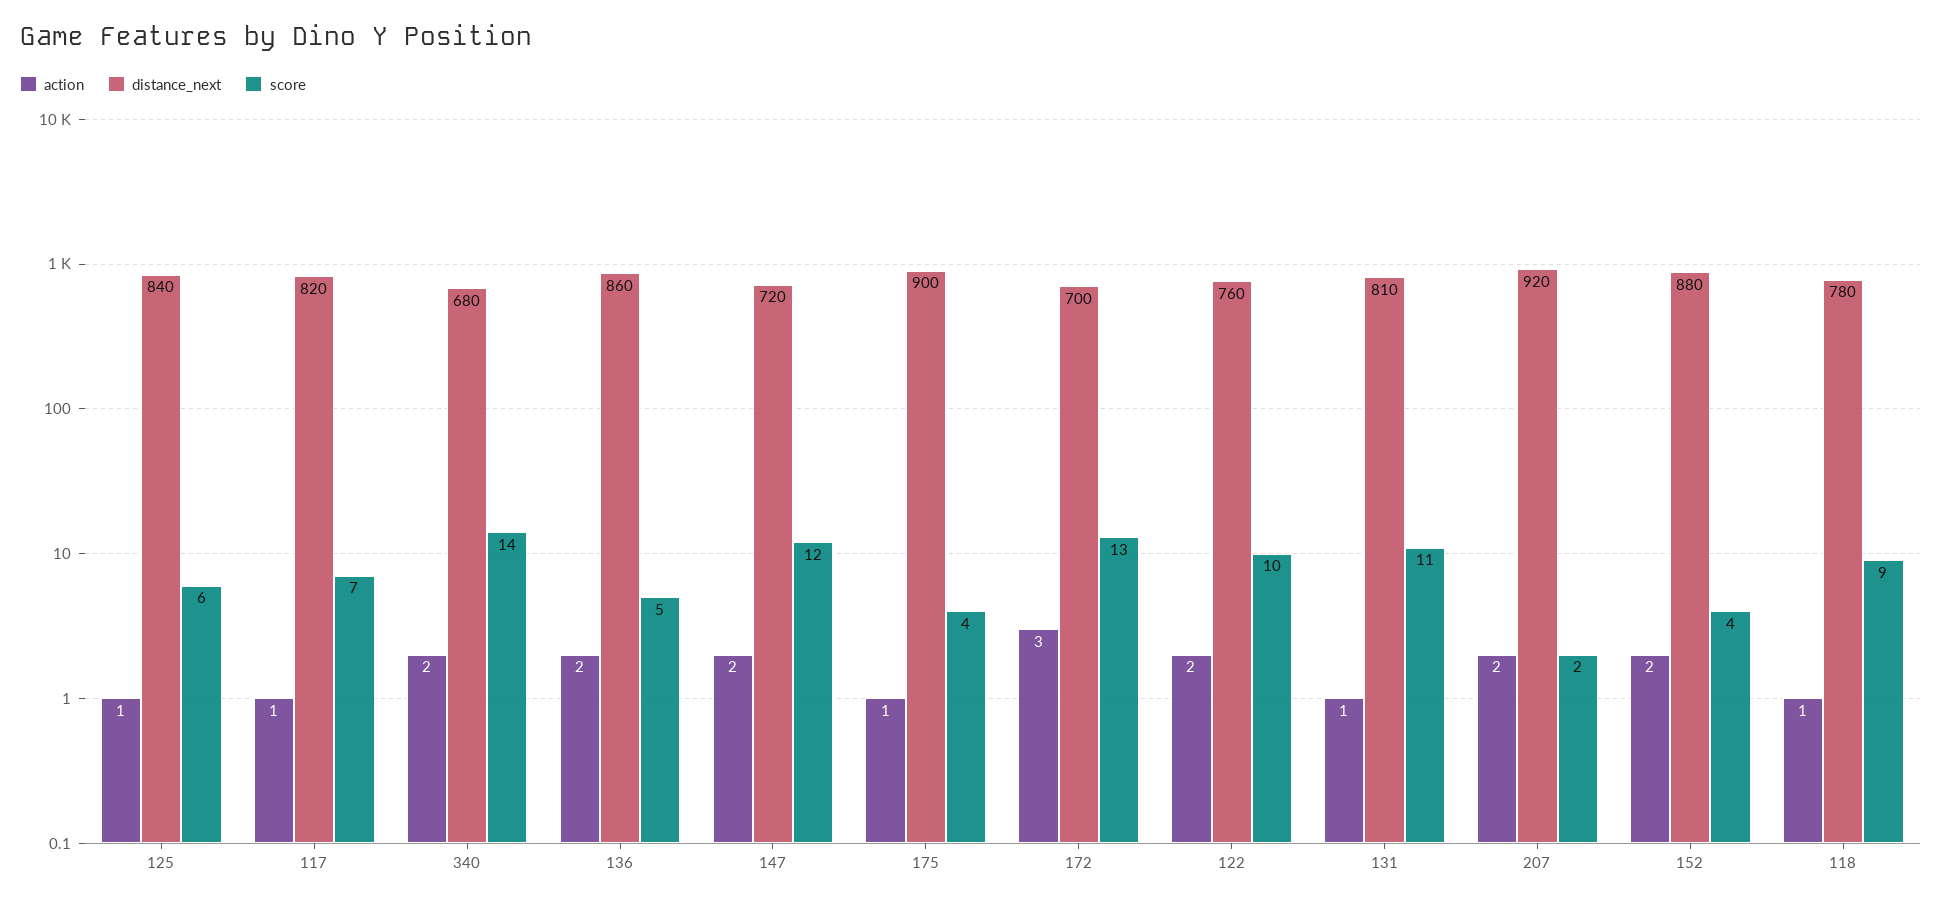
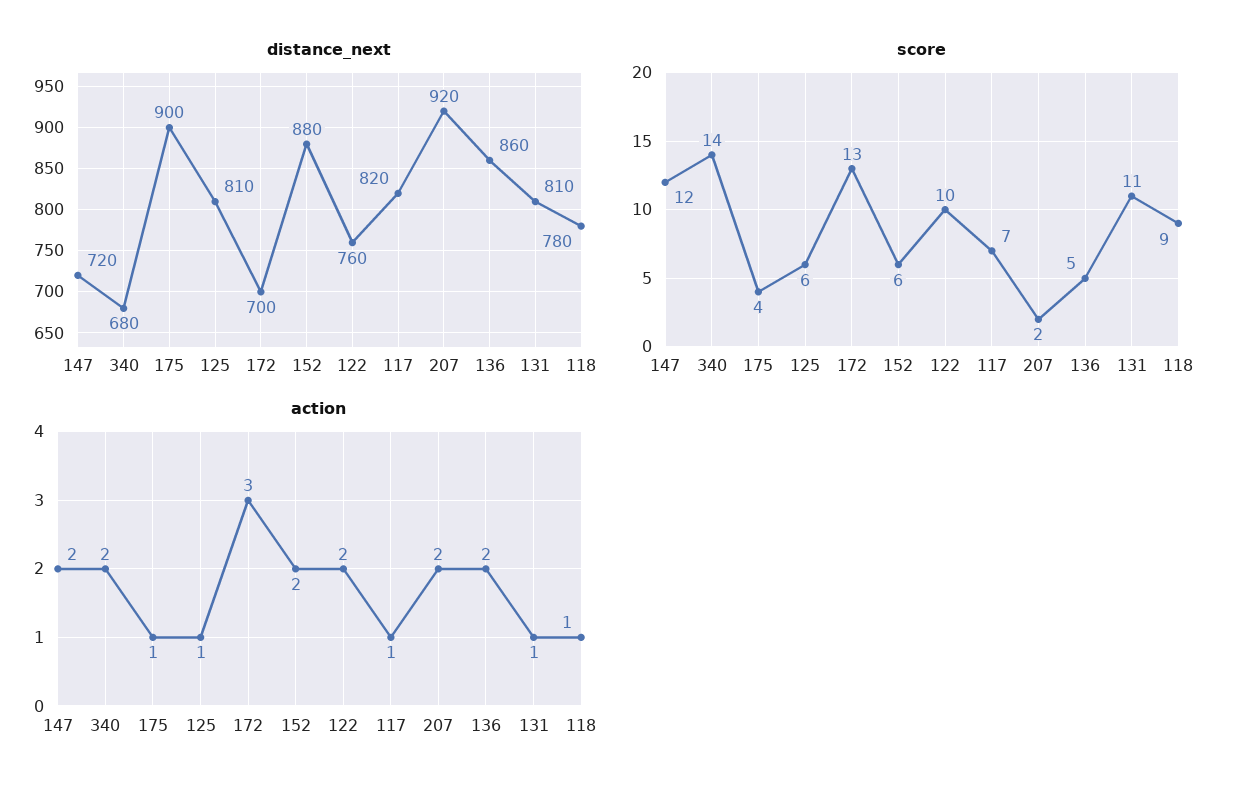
distance_next, 125: 840 -> 810
score, 152: 4 -> 6

